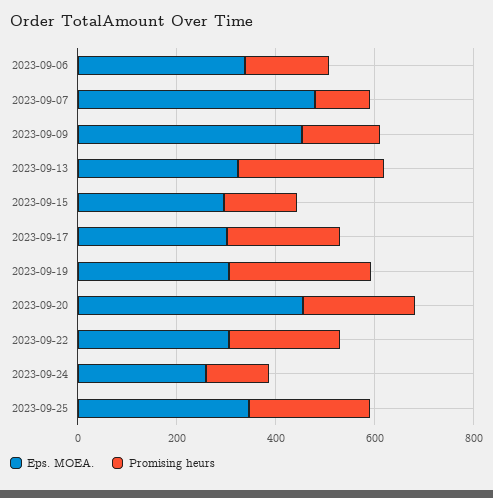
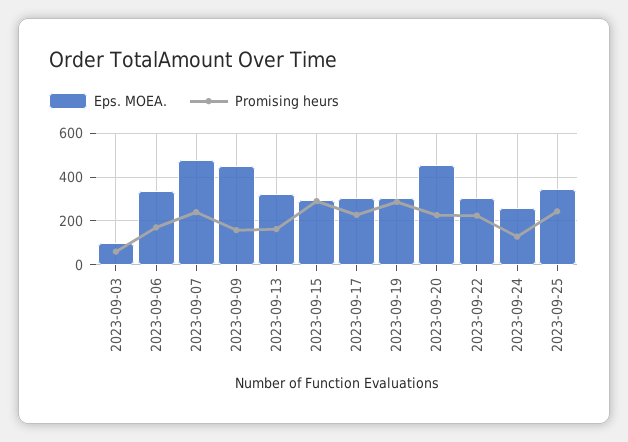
Promising heurs, 2023-09-07: 100 -> 250
Promising heurs, 2023-09-13: 300 -> 150
Promising heurs, 2023-09-15: 150 -> 300
Eps. MOEA., 2023-09-03: none -> 100
Promising heurs, 2023-09-03: none -> 50

